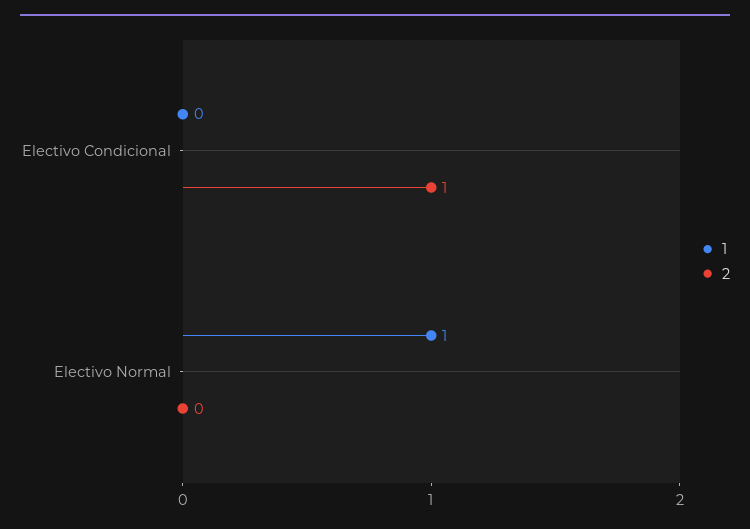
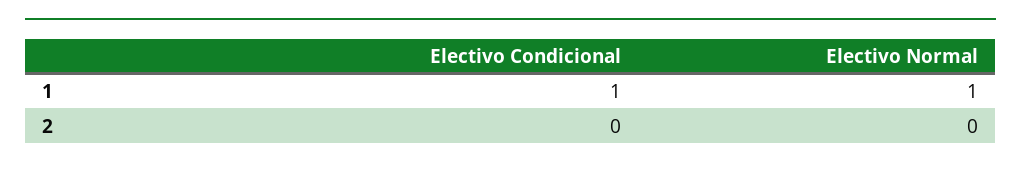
1, Electivo Condicional: 0 -> 1
2, Electivo Condicional: 1 -> 0

